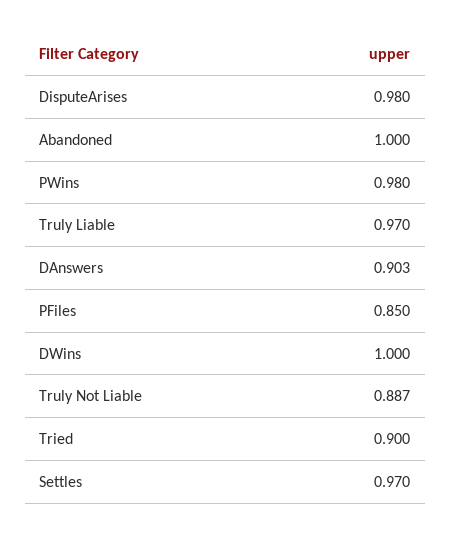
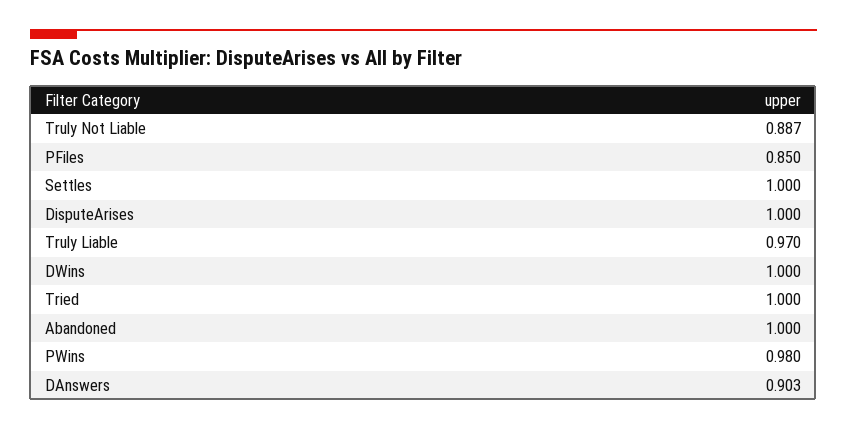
DisputeArises: 0.98 -> 1
Tried: 0.9 -> 1
Settles: 0.97 -> 1

